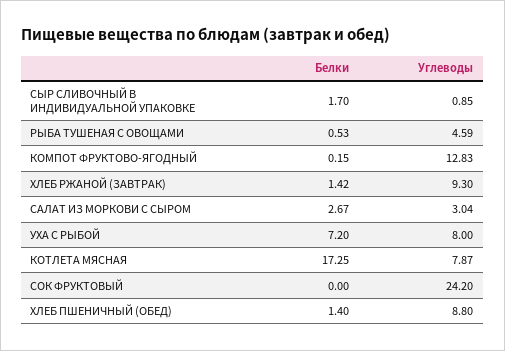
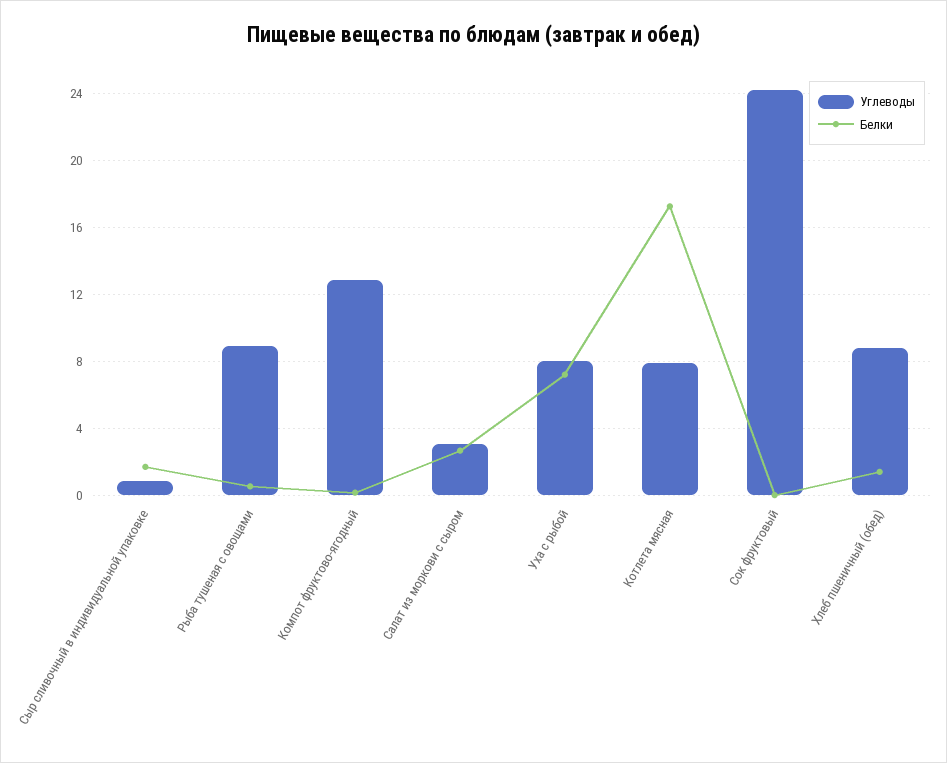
Углеводы, РЫБА ТУШЕНАЯ С ОВОЩАМИ: 4.59 -> 9
Белки, ХЛЕБ РЖАНОЙ (ЗАВТРАК): 1.42 -> none
Углеводы, ХЛЕБ РЖАНОЙ (ЗАВТРАК): 9.3 -> none

